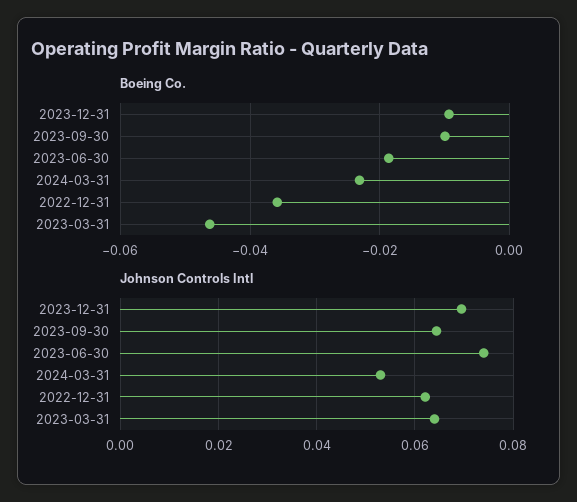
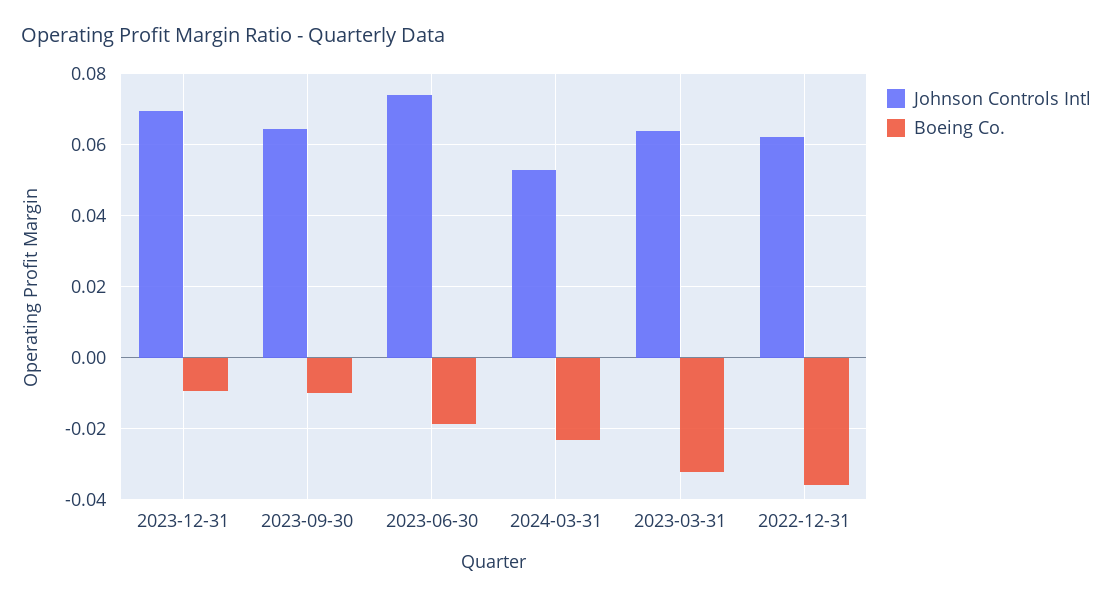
Boeing Co., 2023-03-31: -0.046 -> -0.032

